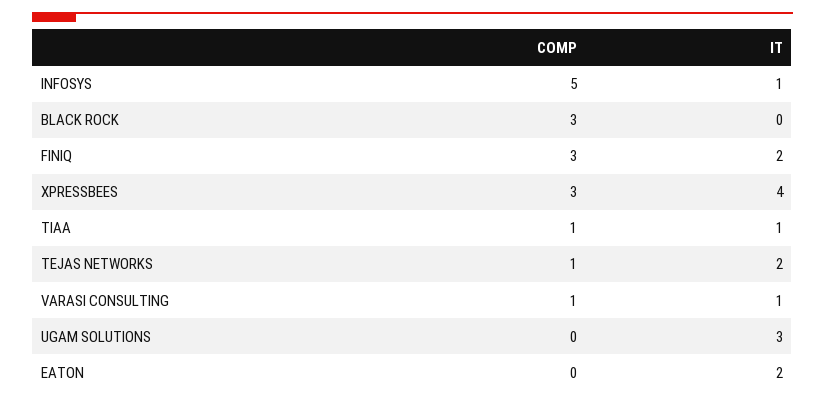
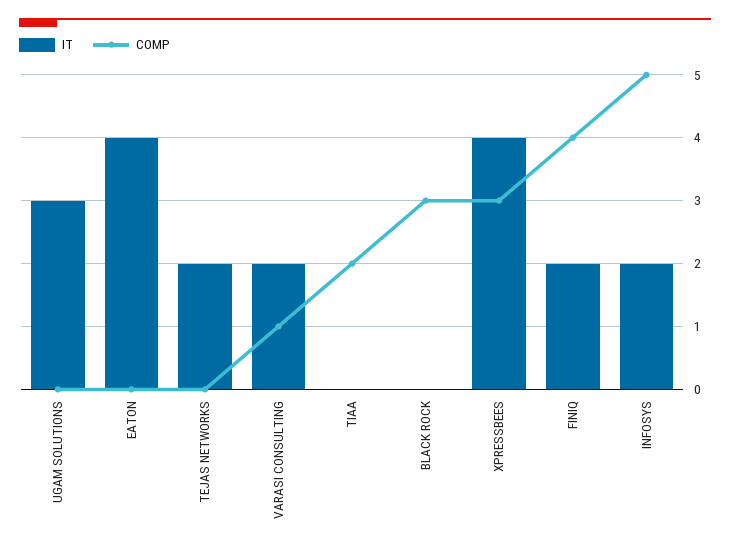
IT, INFOSYS: 1 -> 2
COMP, FINIQ: 3 -> 4
COMP, TIAA: 1 -> 2
IT, TIAA: 1 -> 0
COMP, TEJAS NETWORKS: 1 -> 0
IT, VARASI CONSULTING: 1 -> 2
IT, EATON: 2 -> 4

